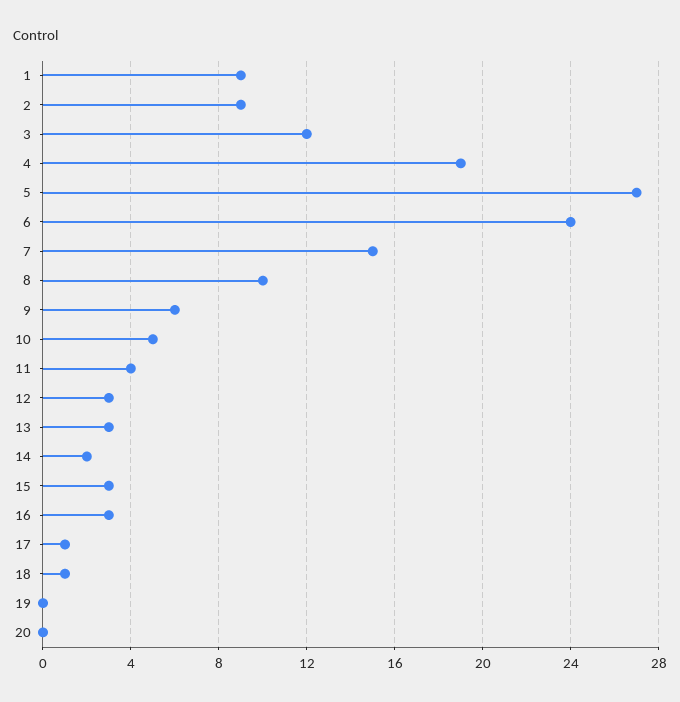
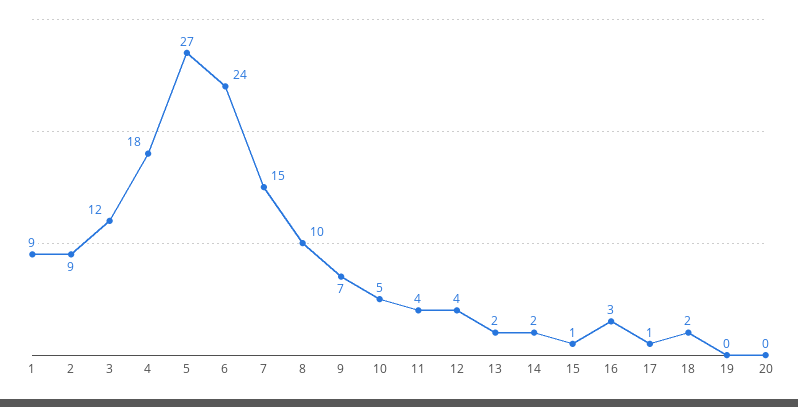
4: 19 -> 18
9: 6 -> 7
12: 3 -> 4
13: 3 -> 2
15: 3 -> 1
18: 1 -> 2

